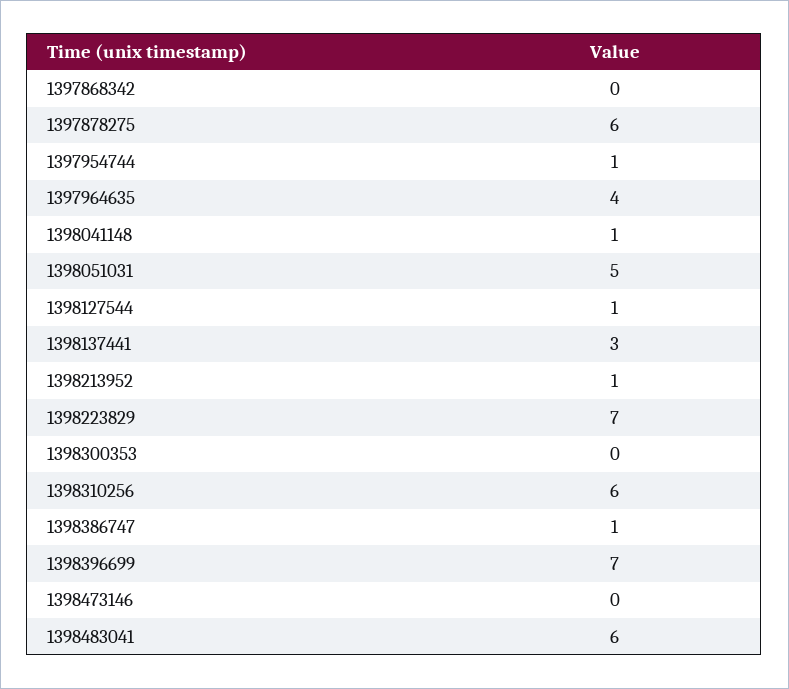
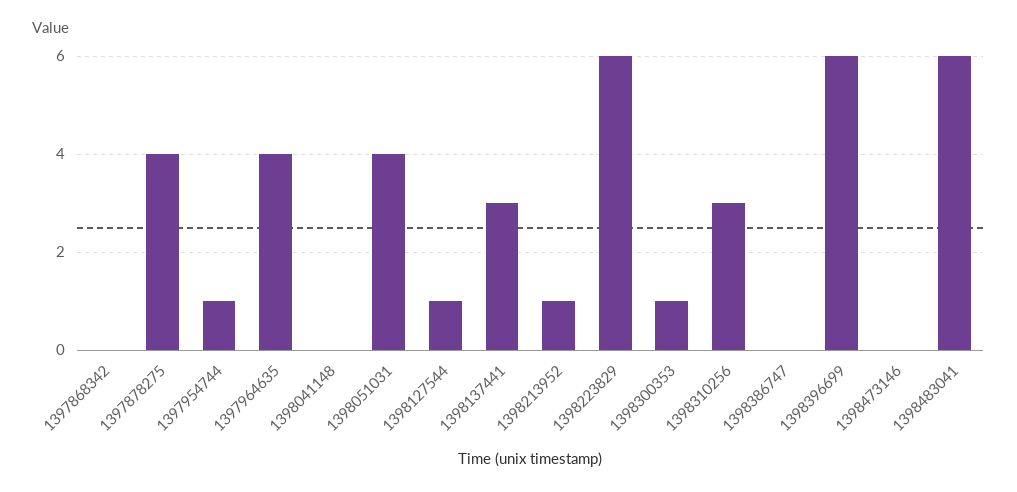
1397878275: 6 -> 4
1398041148: 1 -> 0
1398051031: 5 -> 4
1398223829: 7 -> 6
1398300353: 0 -> 1
1398310256: 6 -> 3
1398386747: 1 -> 0
1398396699: 7 -> 6

